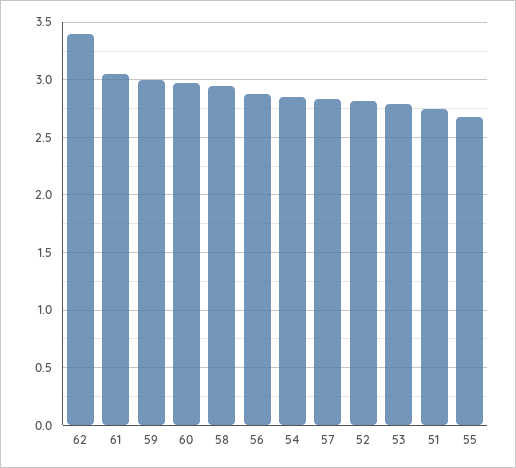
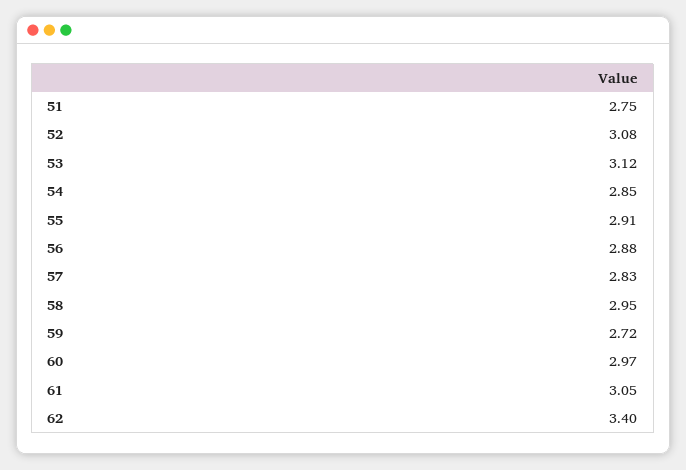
59: 3 -> 2.72
52: 2.8 -> 3.08
53: 2.8 -> 3.12
55: 2.7 -> 2.91

